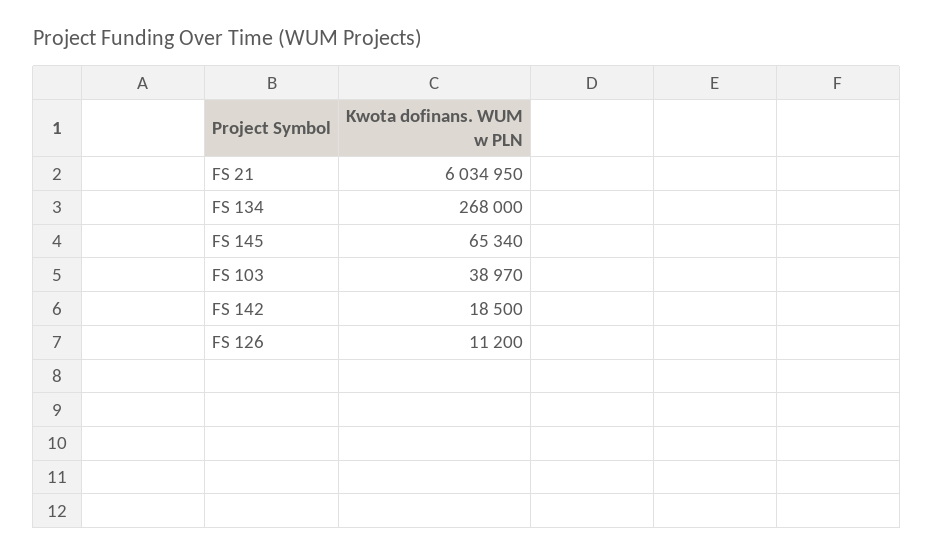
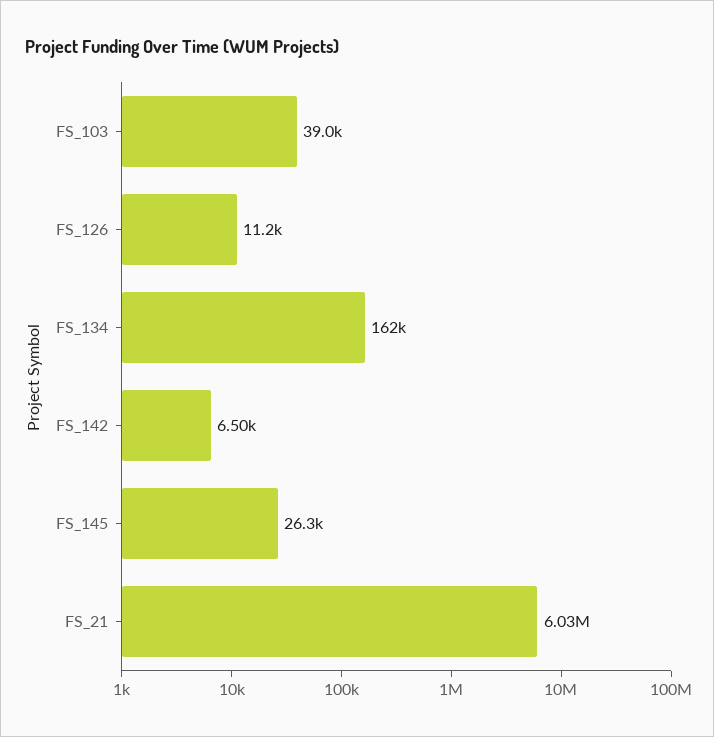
FS 134: 268000 -> 162000
FS 145: 65340 -> 26300
FS 142: 18500 -> 6500

